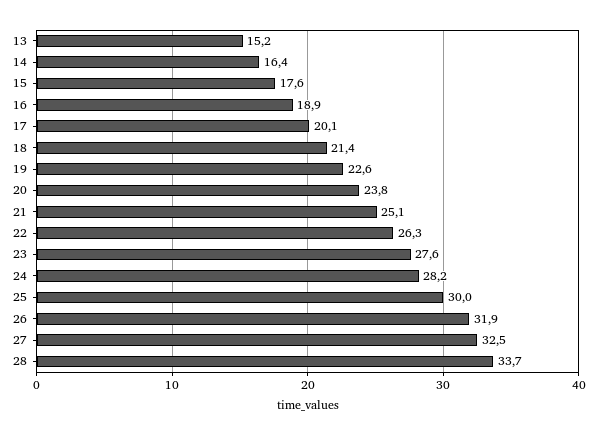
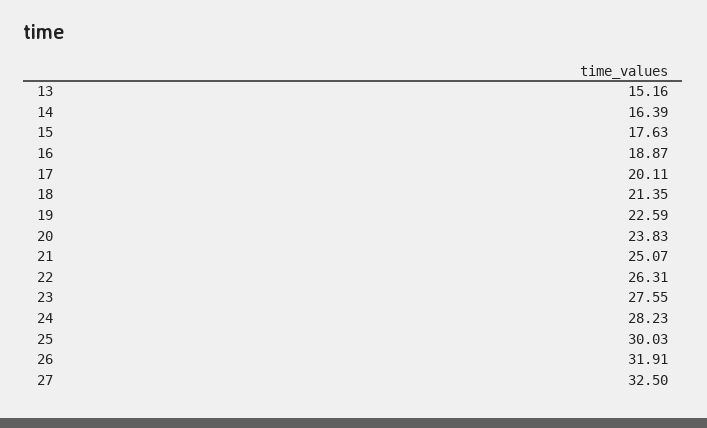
28: 33.7 -> none

